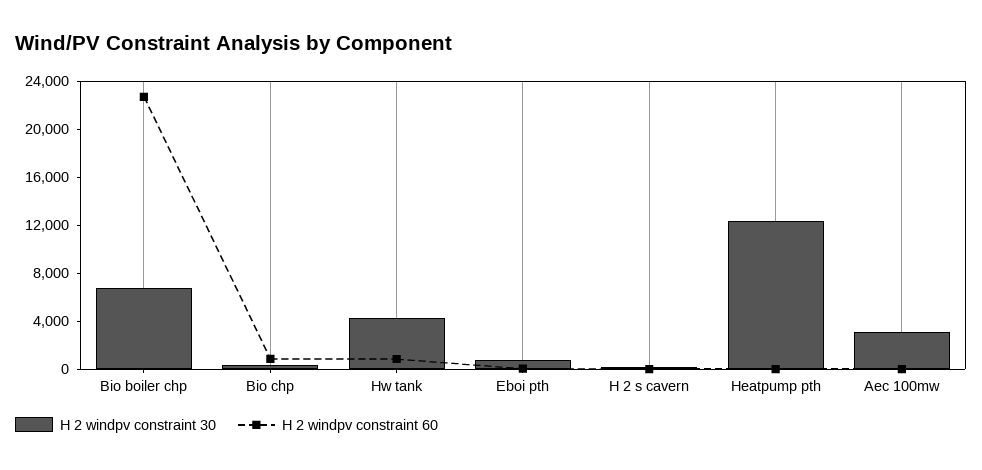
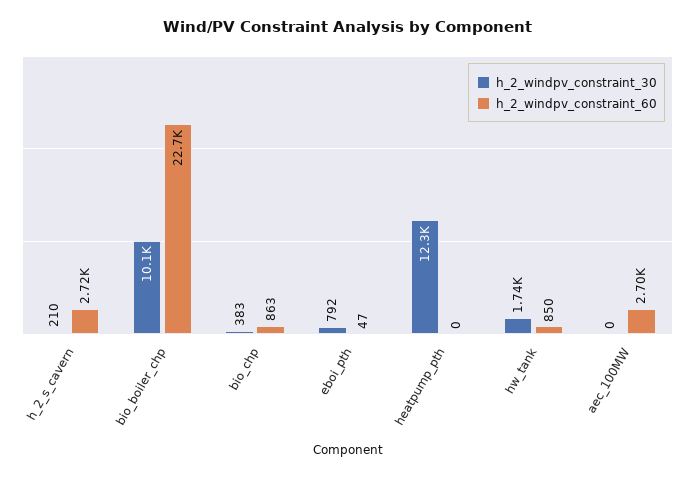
H 2 windpv constraint 30, Bio boiler chp: 7000 -> 10100
H 2 windpv constraint 30, Hw tank: 4000 -> 1740
H 2 windpv constraint 60, H 2 s cavern: 0 -> 2720
H 2 windpv constraint 30, Aec 100mw: 3000 -> 0
H 2 windpv constraint 60, Aec 100mw: 0 -> 2700

